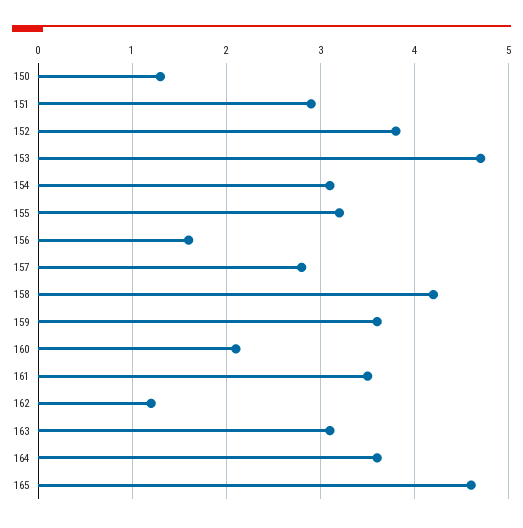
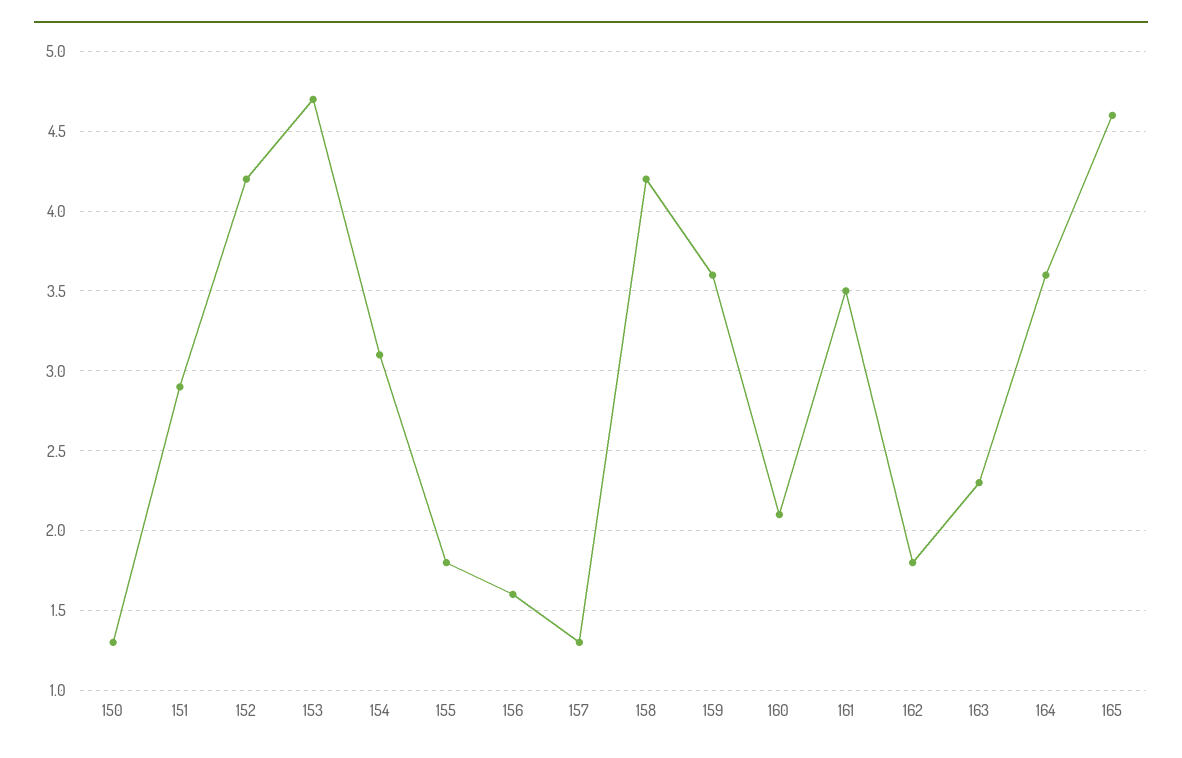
152: 3.8 -> 4.2
155: 3.2 -> 1.8
157: 2.8 -> 1.3
162: 1.2 -> 1.8
163: 3.1 -> 2.3

